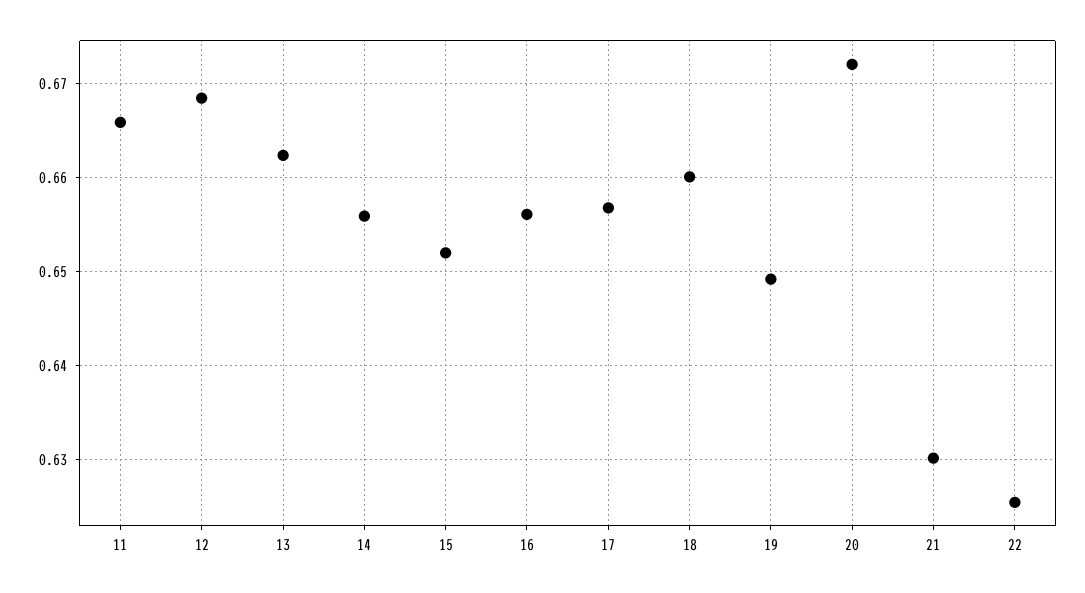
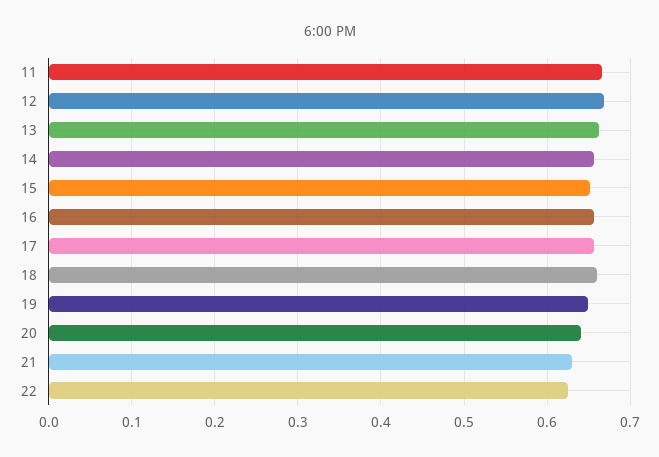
20: 0.672 -> 0.64

